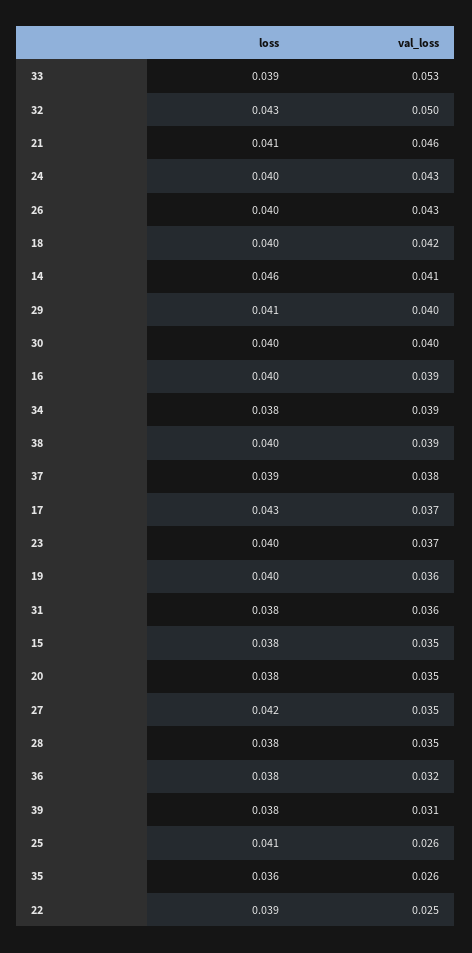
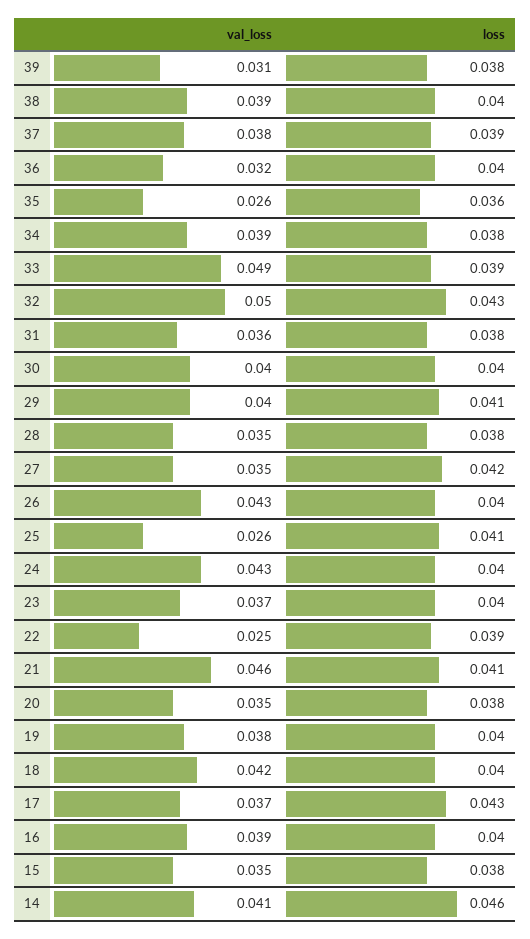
val_loss, 33: 0.053 -> 0.049
val_loss, 19: 0.036 -> 0.038
loss, 36: 0.038 -> 0.04

